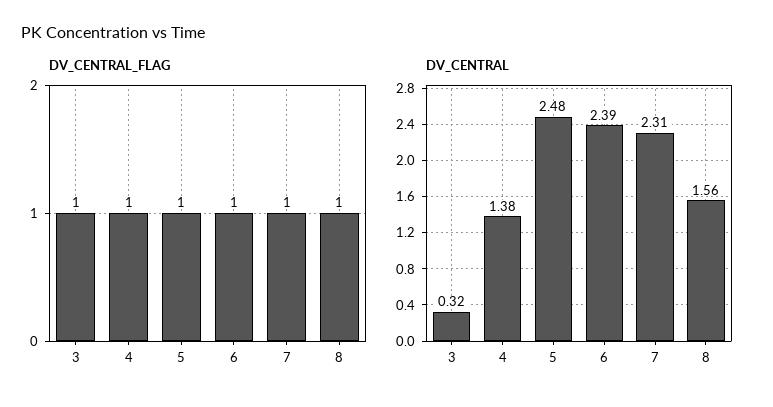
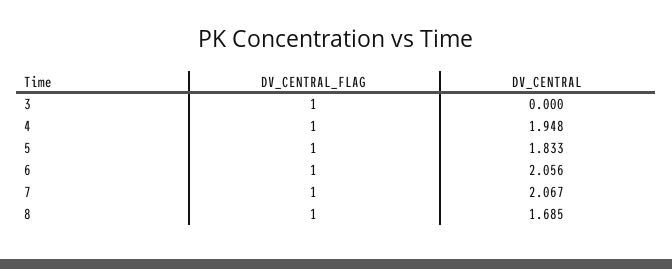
DV_CENTRAL, 3: 0.32 -> 0
DV_CENTRAL, 4: 1.38 -> 1.948
DV_CENTRAL, 5: 2.48 -> 1.833
DV_CENTRAL, 6: 2.39 -> 2.056
DV_CENTRAL, 7: 2.31 -> 2.067
DV_CENTRAL, 8: 1.56 -> 1.685

